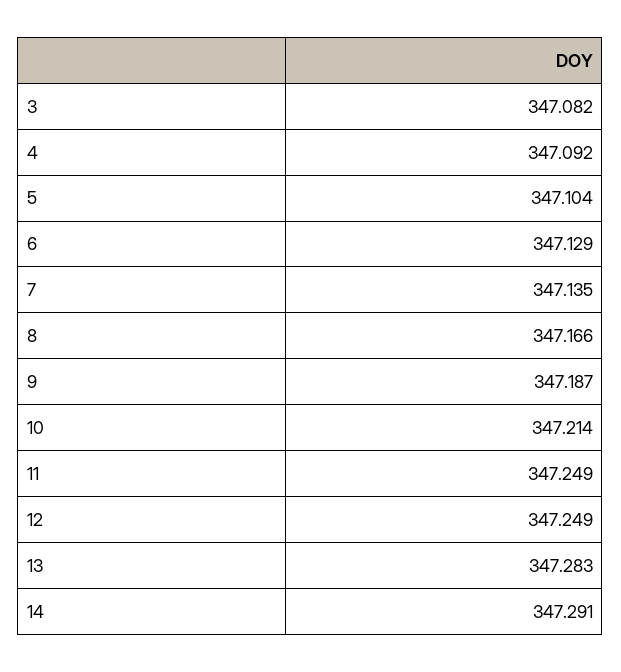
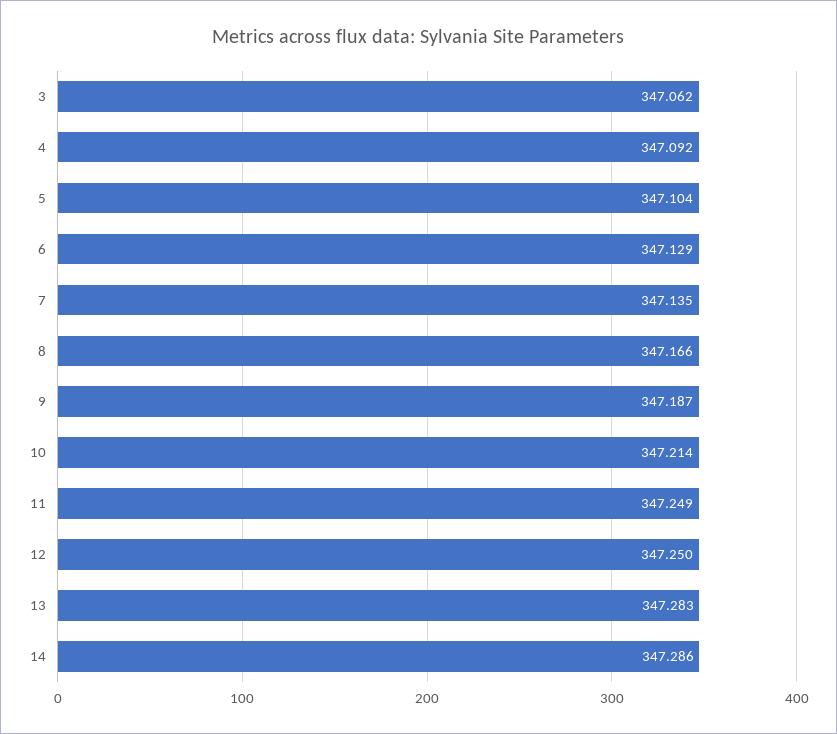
3: 347.082 -> 347.062
12: 347.249 -> 347.25
14: 347.291 -> 347.286

